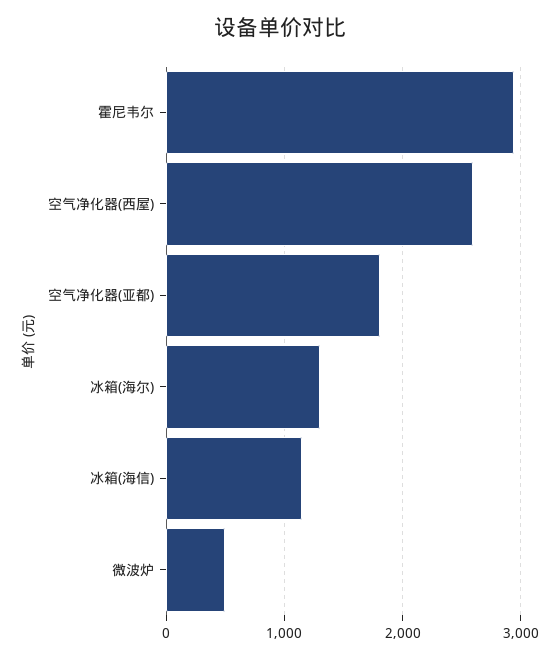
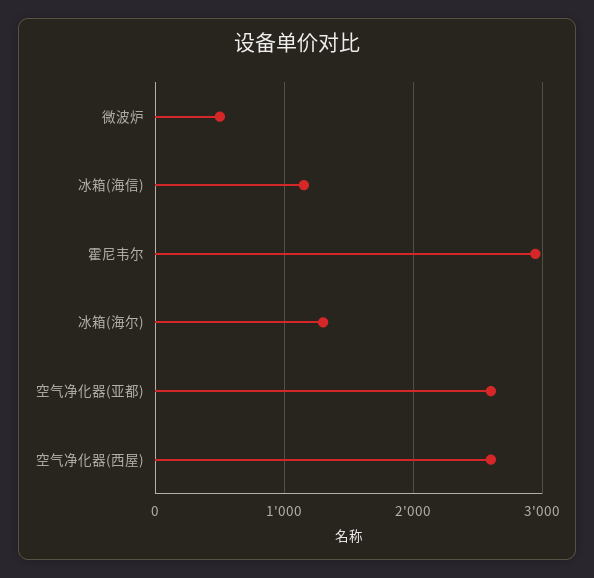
空气净化器(亚都): 1800 -> 2600

